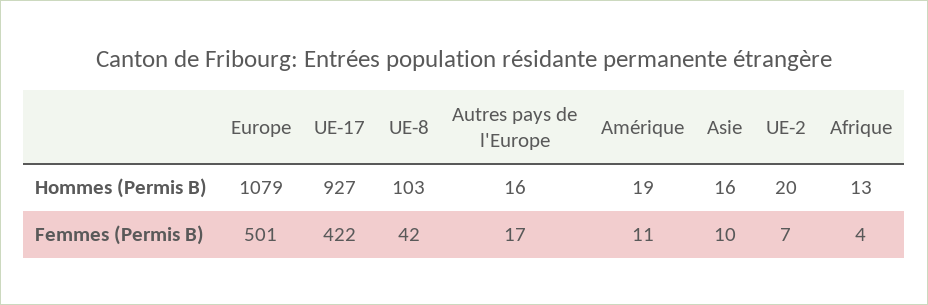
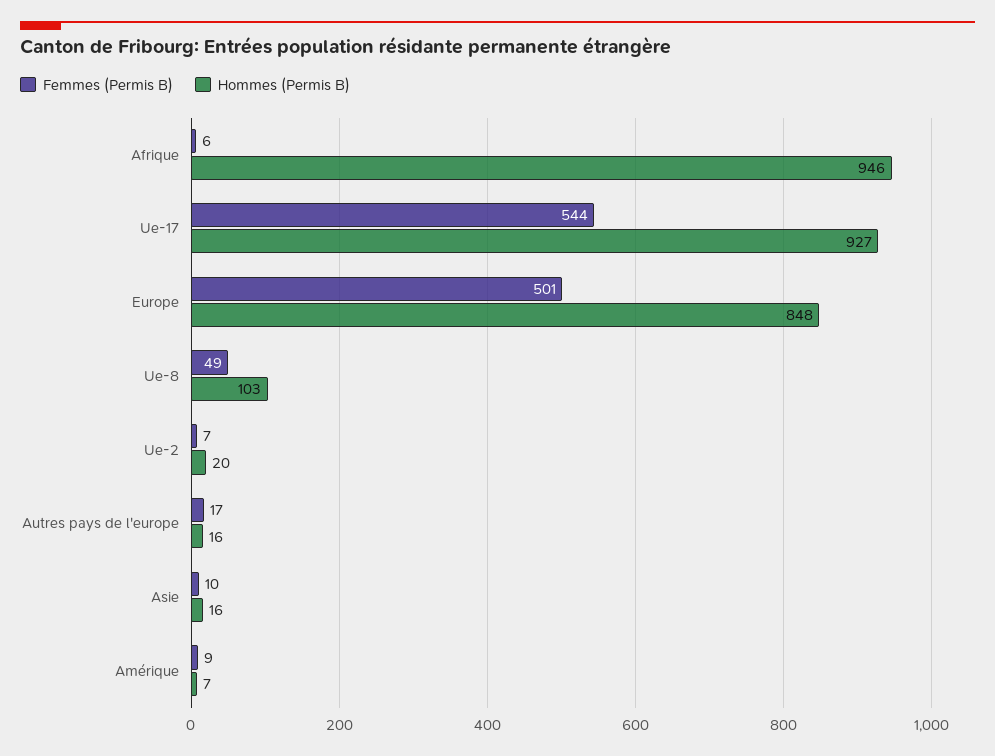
Hommes (Permis B), Europe: 1079 -> 848
Hommes (Permis B), Amérique: 19 -> 7
Hommes (Permis B), Afrique: 13 -> 946
Femmes (Permis B), UE-17: 422 -> 544
Femmes (Permis B), UE-8: 42 -> 49
Femmes (Permis B), Amérique: 11 -> 9
Femmes (Permis B), Afrique: 4 -> 6

